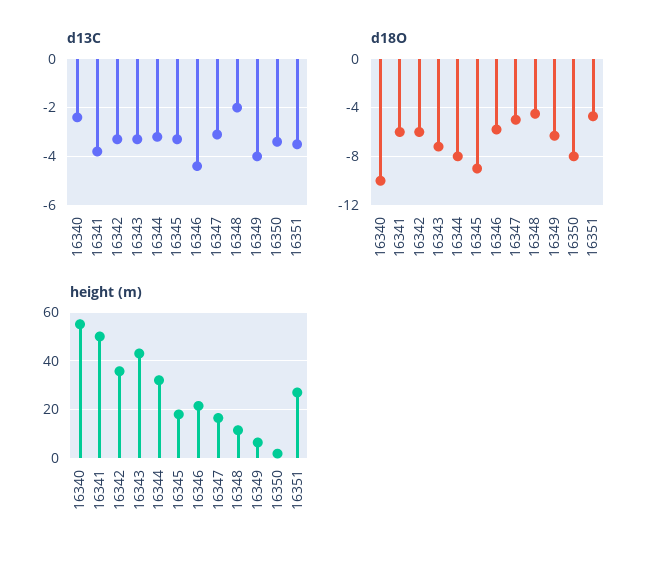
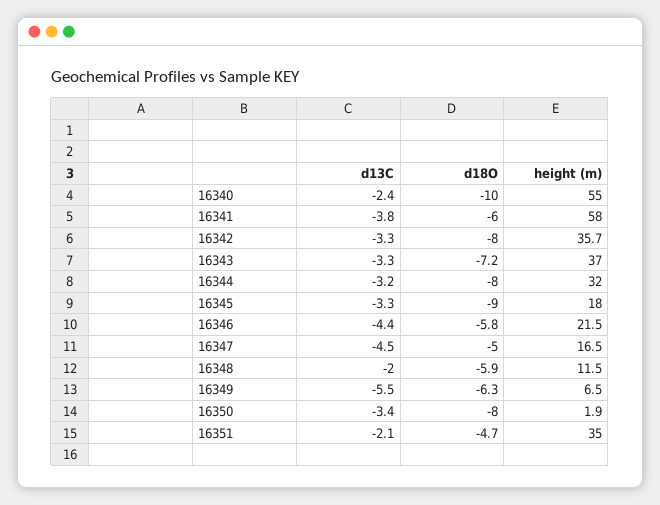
d13C, 16347: -3 -> -4.5
d13C, 16349: -4 -> -5.5
d13C, 16351: -3.5 -> -2.1
d18O, 16342: -6 -> -8
d18O, 16348: -4.5 -> -5.9
height (m), 16341: 50 -> 58
height (m), 16343: 42.5 -> 37
height (m), 16351: 27.5 -> 35

